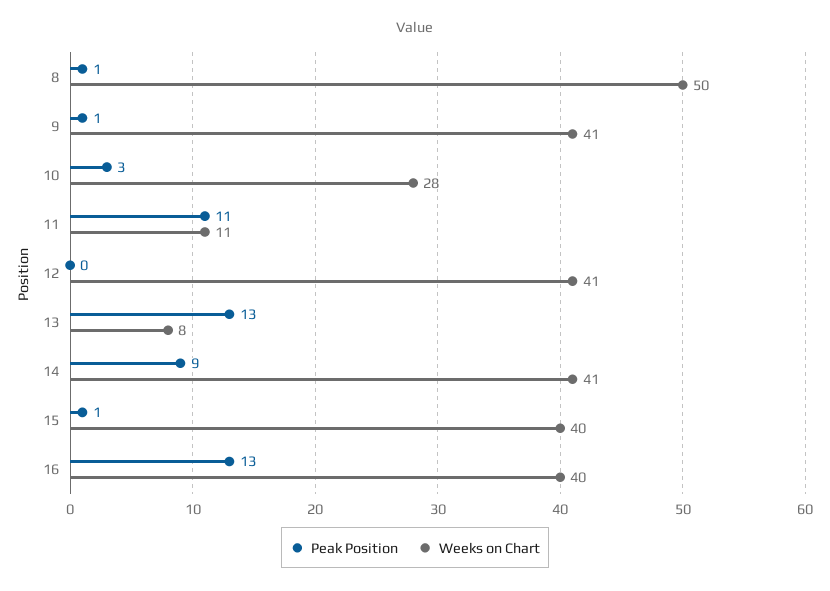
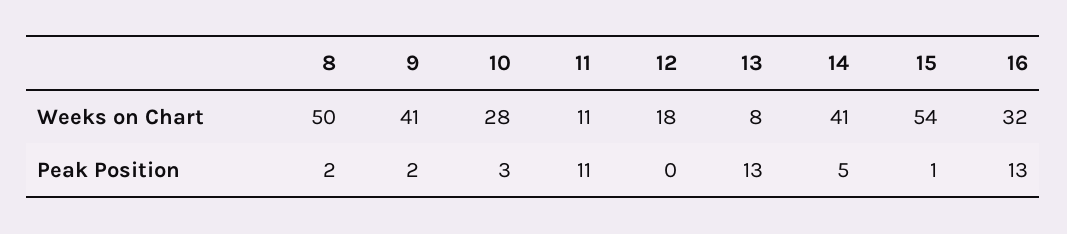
Peak Position, 8: 1 -> 2
Peak Position, 9: 1 -> 2
Weeks on Chart, 12: 41 -> 18
Peak Position, 14: 9 -> 5
Weeks on Chart, 15: 40 -> 54
Weeks on Chart, 16: 40 -> 32

